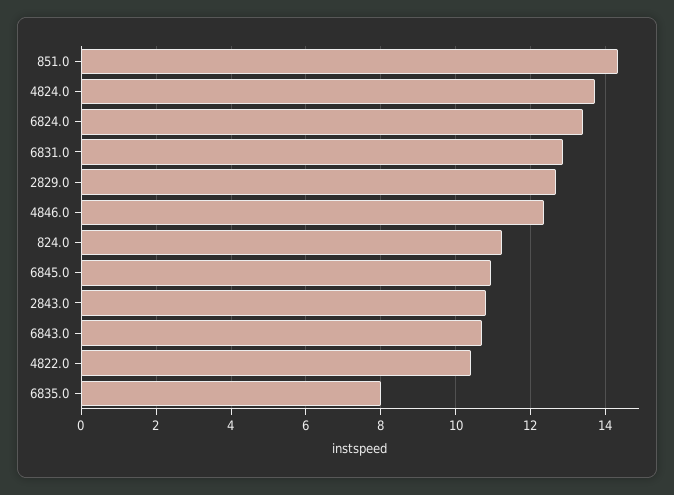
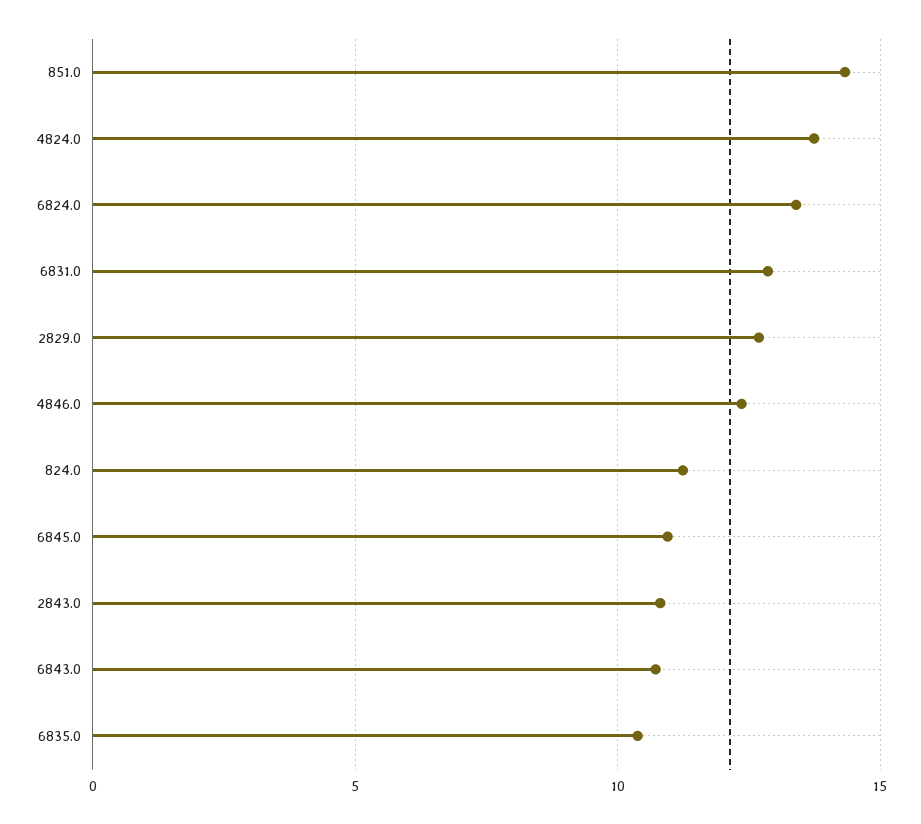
4822.0: 10.4 -> none
6835.0: 8 -> 10.5

